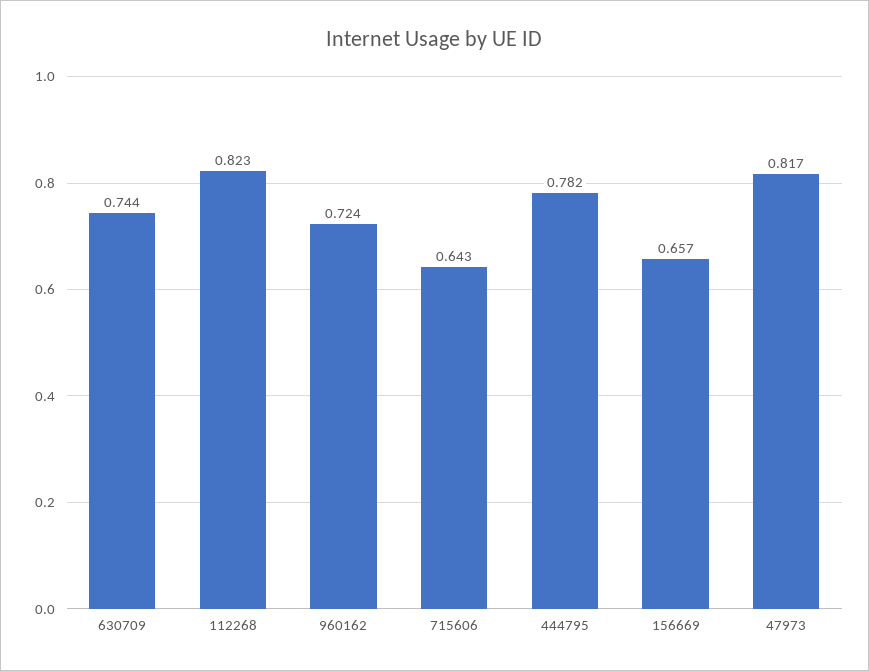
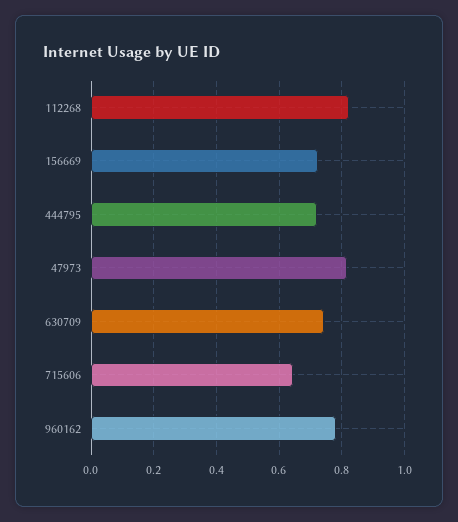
960162: 0.724 -> 0.78
444795: 0.782 -> 0.72
156669: 0.657 -> 0.72

